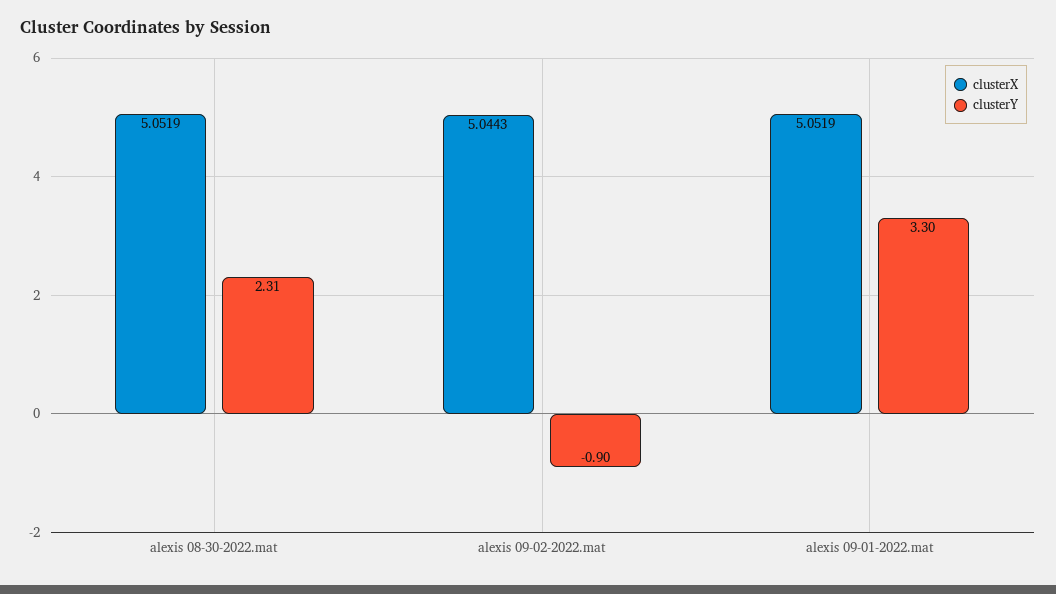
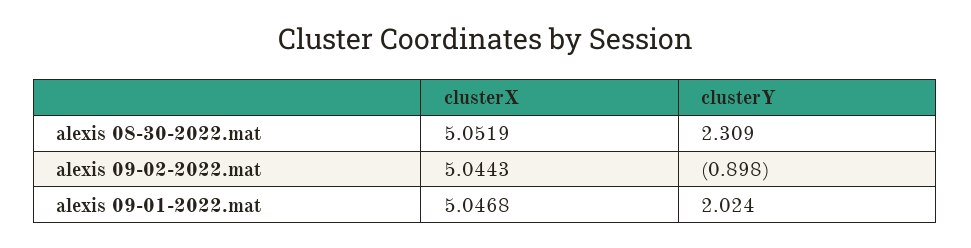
clusterX, alexis 09-01-2022.mat: 5.0519 -> 5.0468
clusterY, alexis 09-01-2022.mat: 3.3 -> 2.024

